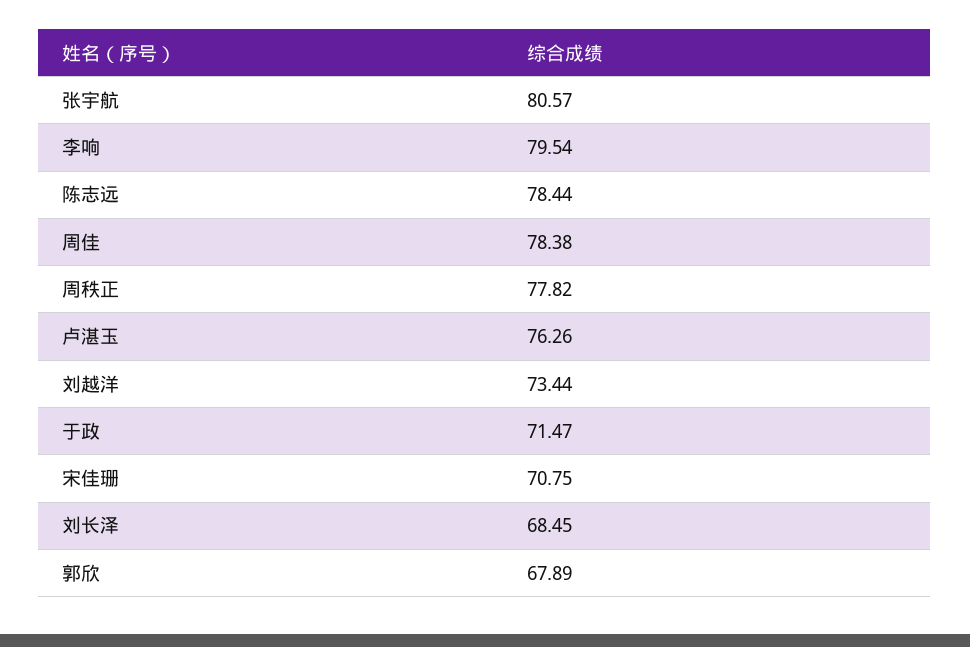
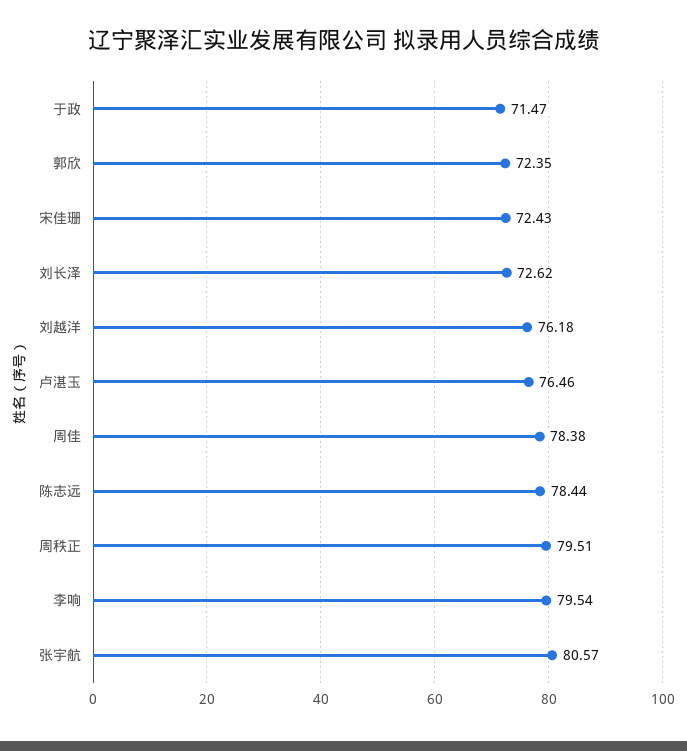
周秩正: 77.82 -> 79.51
卢湛玉: 76.26 -> 76.46
刘越洋: 73.44 -> 76.18
宋佳珊: 70.75 -> 72.43
刘长泽: 68.45 -> 72.62
郭欣: 67.89 -> 72.35

